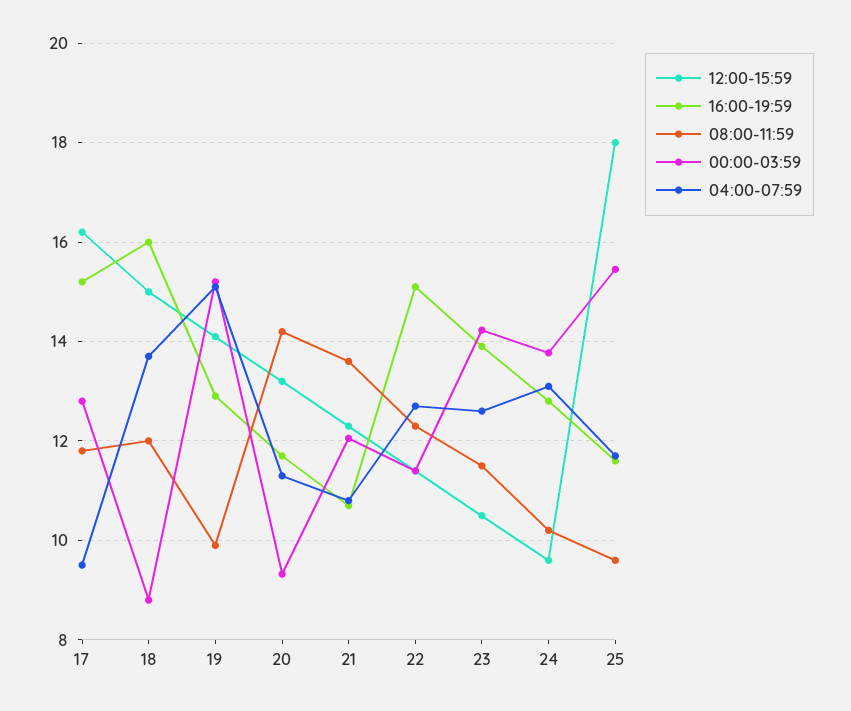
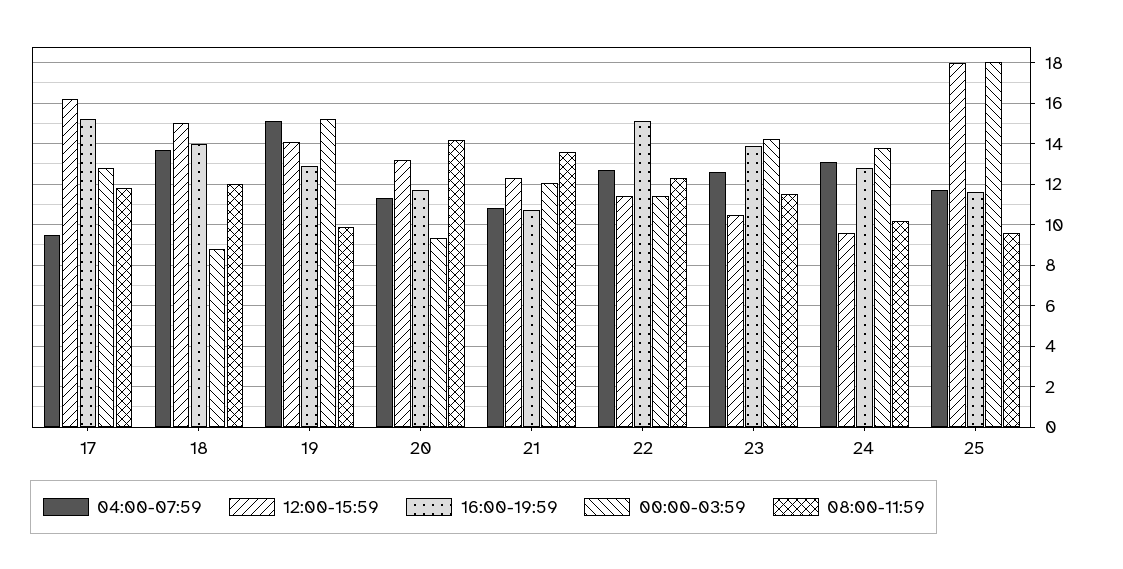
16:00-19:59, 18: 16 -> 14
00:00-03:59, 25: 15.4 -> 18

